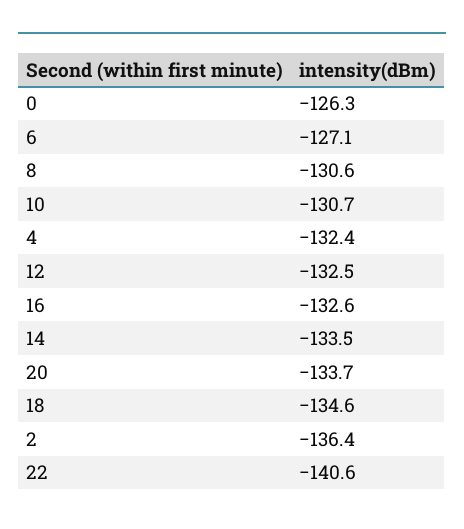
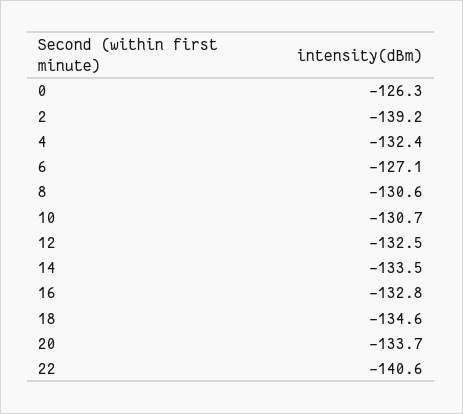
16: -132.6 -> -132.8
2: -136.4 -> -139.2

